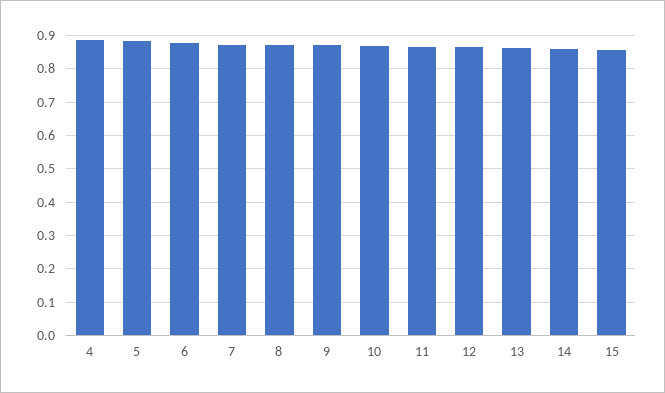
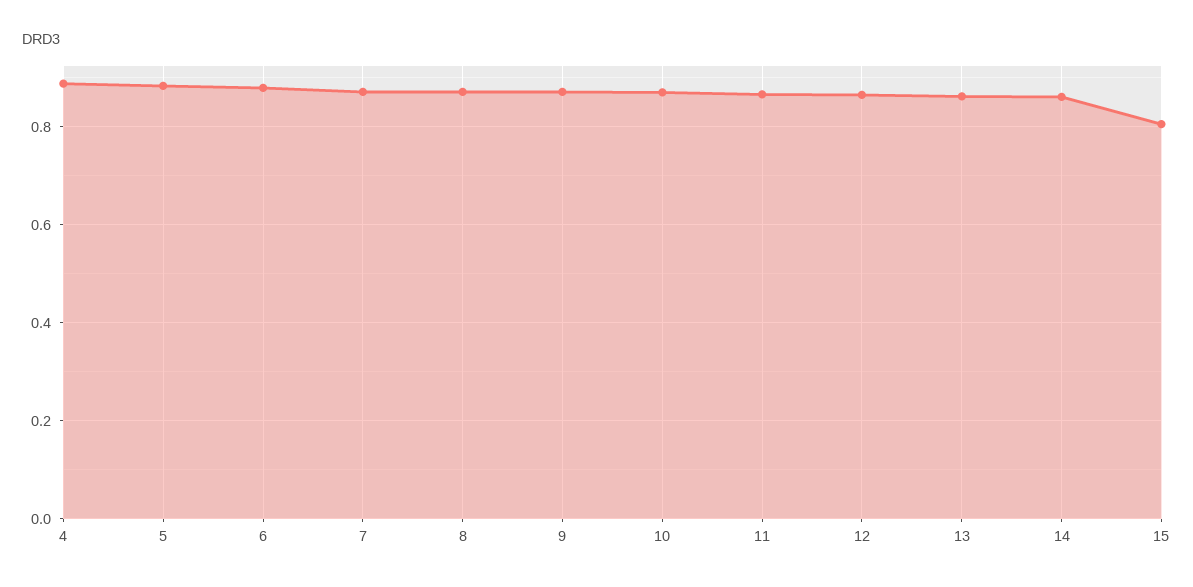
15: 0.86 -> 0.8

